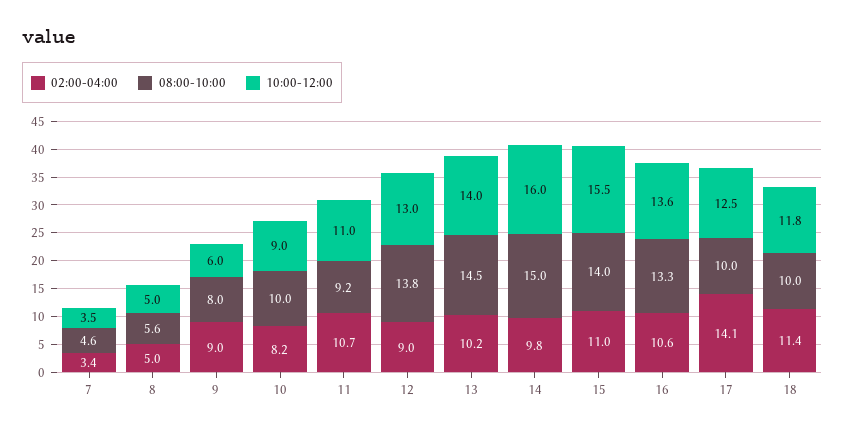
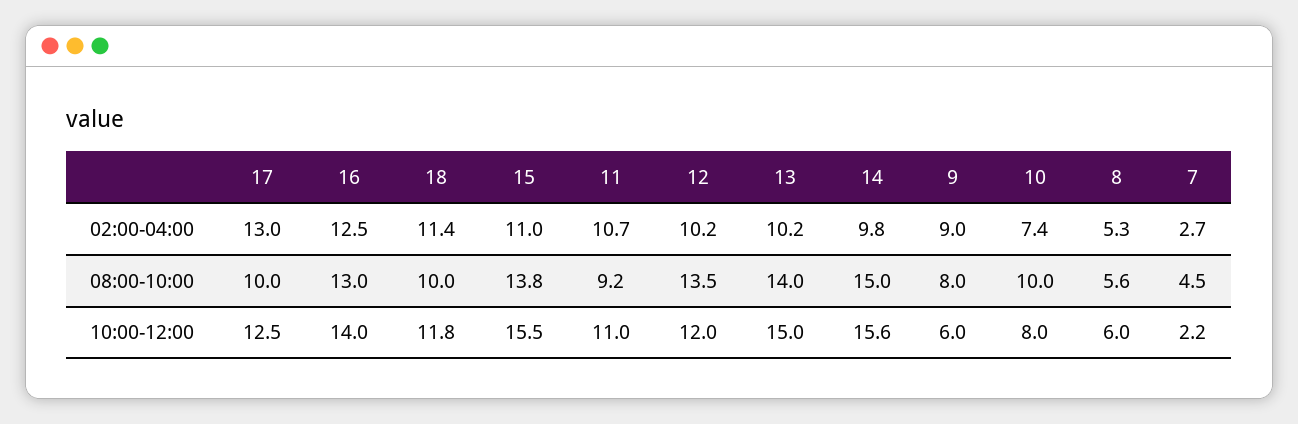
02:00-04:00, 7: 3.4 -> 2.7
08:00-10:00, 7: 4.6 -> 4.5
10:00-12:00, 7: 3.5 -> 2.2
02:00-04:00, 8: 5 -> 5.3
10:00-12:00, 8: 5 -> 6
02:00-04:00, 10: 8.2 -> 7.4
10:00-12:00, 10: 9 -> 8
02:00-04:00, 12: 9 -> 10.2
08:00-10:00, 12: 13.8 -> 13.5
10:00-12:00, 12: 13 -> 12
08:00-10:00, 13: 14.5 -> 14
10:00-12:00, 13: 14 -> 15
10:00-12:00, 14: 16 -> 15.6
08:00-10:00, 15: 14 -> 13.8
02:00-04:00, 16: 10.6 -> 12.5
08:00-10:00, 16: 13.3 -> 13
10:00-12:00, 16: 13.6 -> 14
02:00-04:00, 17: 14.1 -> 13

